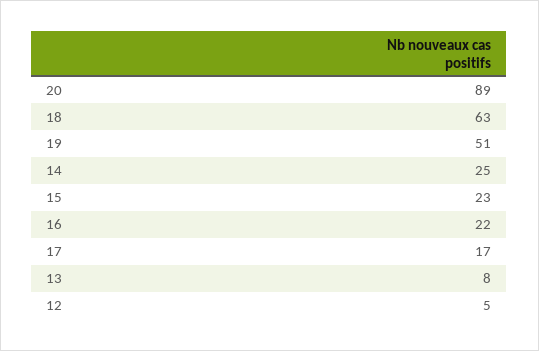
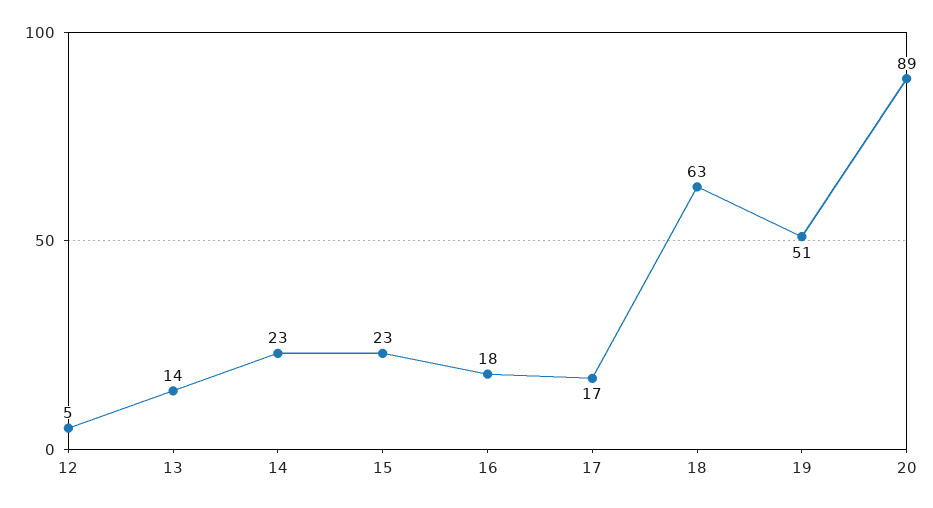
14: 25 -> 23
16: 22 -> 18
13: 8 -> 14

